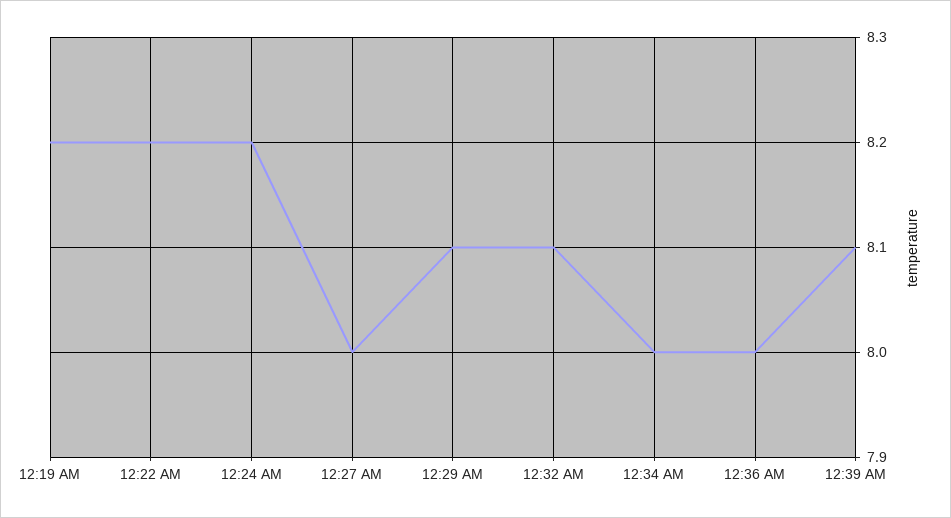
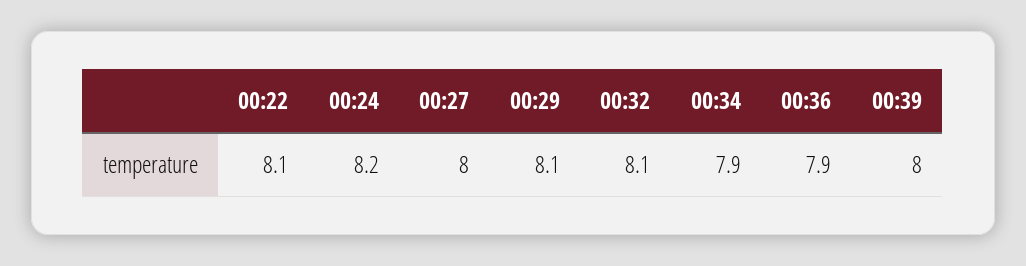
12:19 AM: 8.2 -> none
12:22 AM: 8.2 -> 8.1
12:34 AM: 8 -> 7.9
12:36 AM: 8 -> 7.9
12:39 AM: 8.1 -> 8

